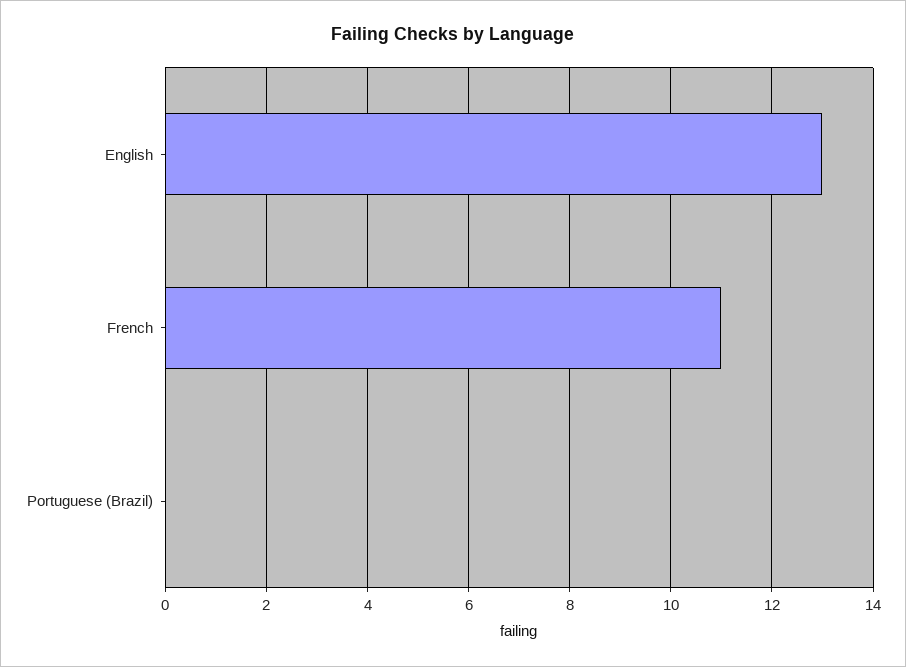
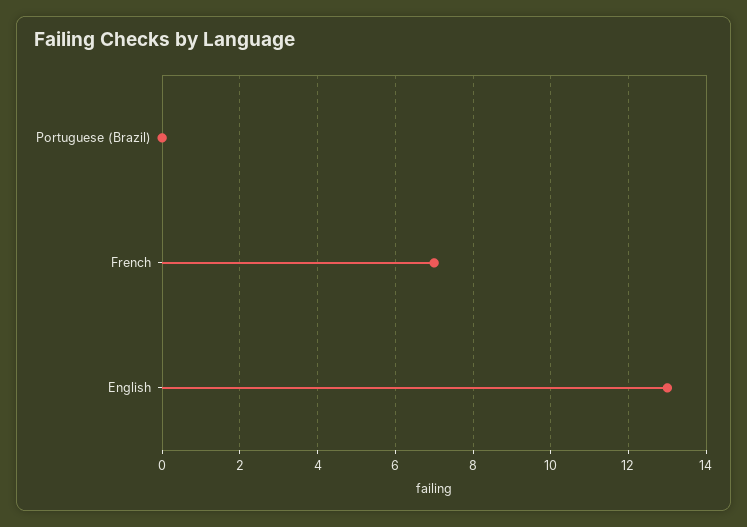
French: 11 -> 7

